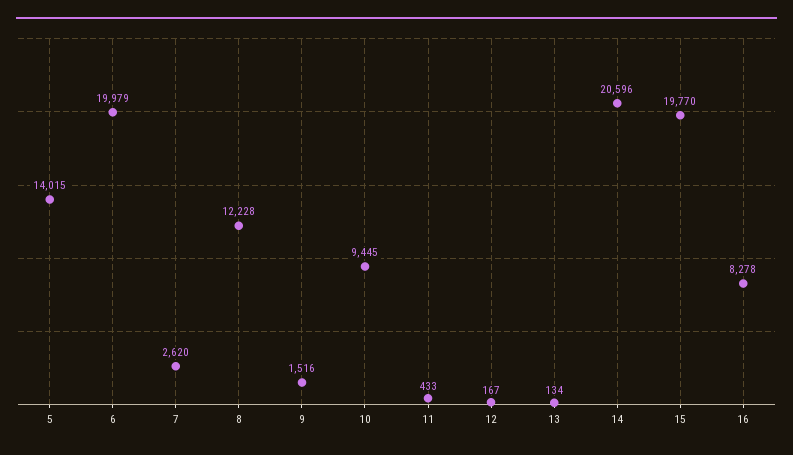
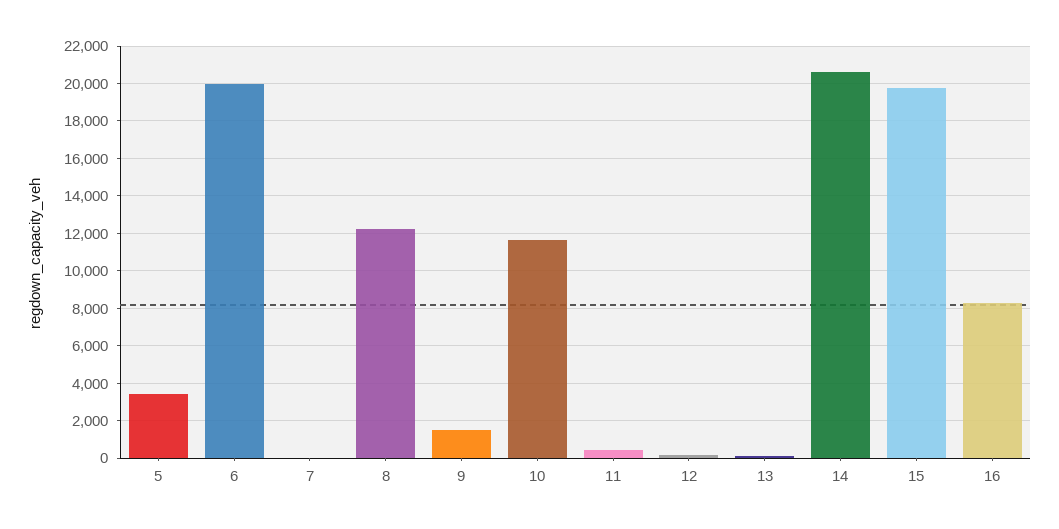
5: 14015 -> 3500
7: 2620 -> 0
10: 9445 -> 11500

